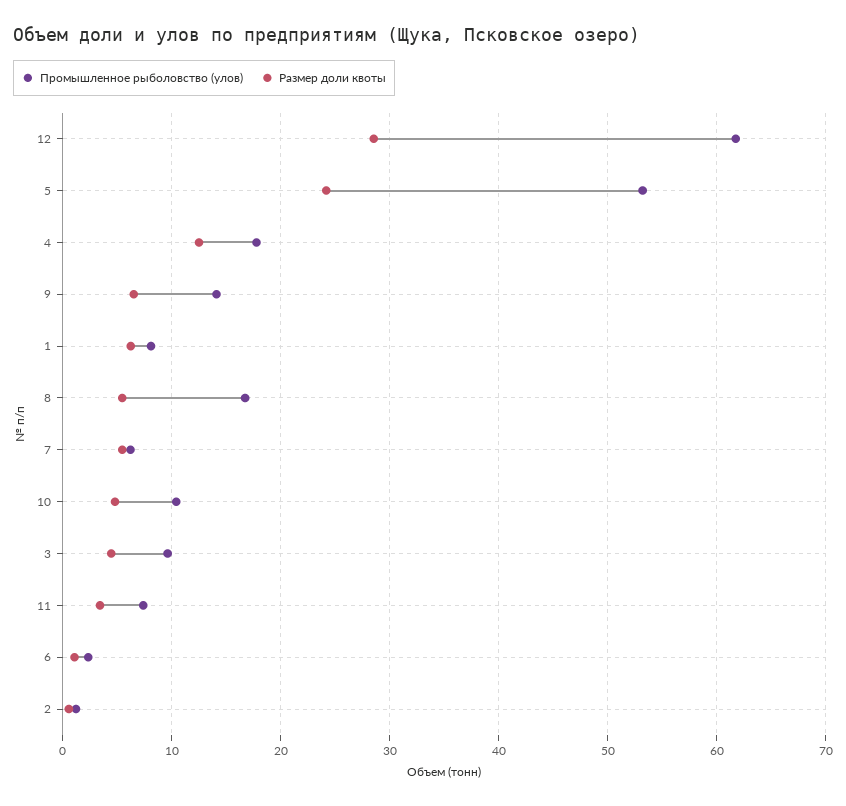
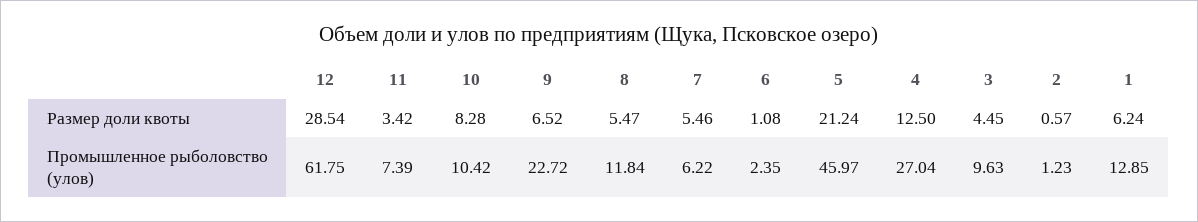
Промышленное рыболовство (улов), 5: 53 -> 45.97
Размер доли квоты, 5: 24 -> 21.24
Промышленное рыболовство (улов), 4: 18 -> 27.04
Промышленное рыболовство (улов), 9: 14 -> 22.72
Промышленное рыболовство (улов), 1: 8 -> 12.85
Промышленное рыболовство (улов), 8: 17 -> 11.84
Размер доли квоты, 10: 5 -> 8.28

